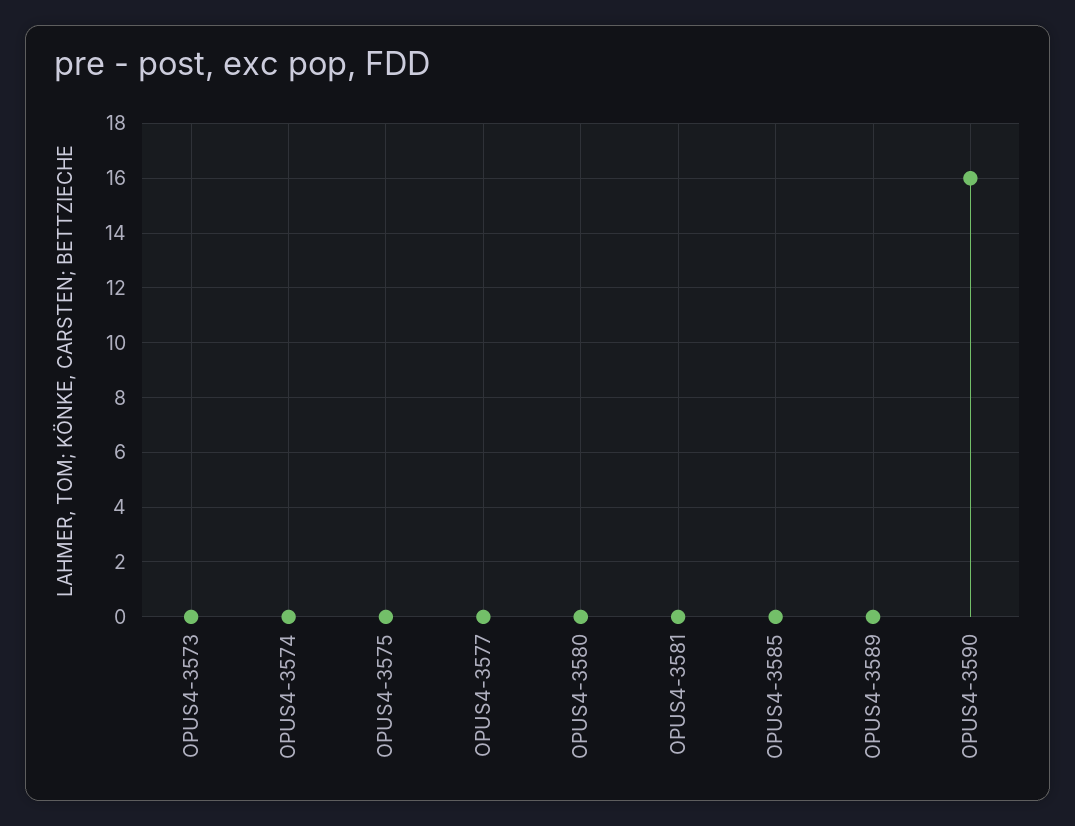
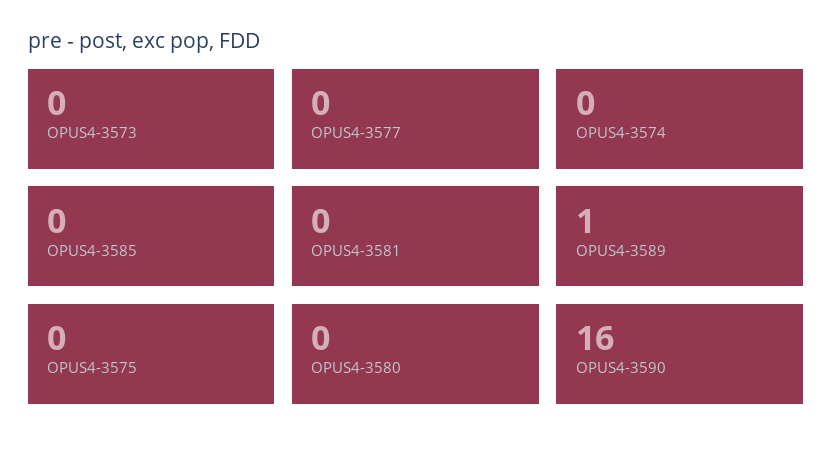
OPUS4-3589: 0 -> 1

